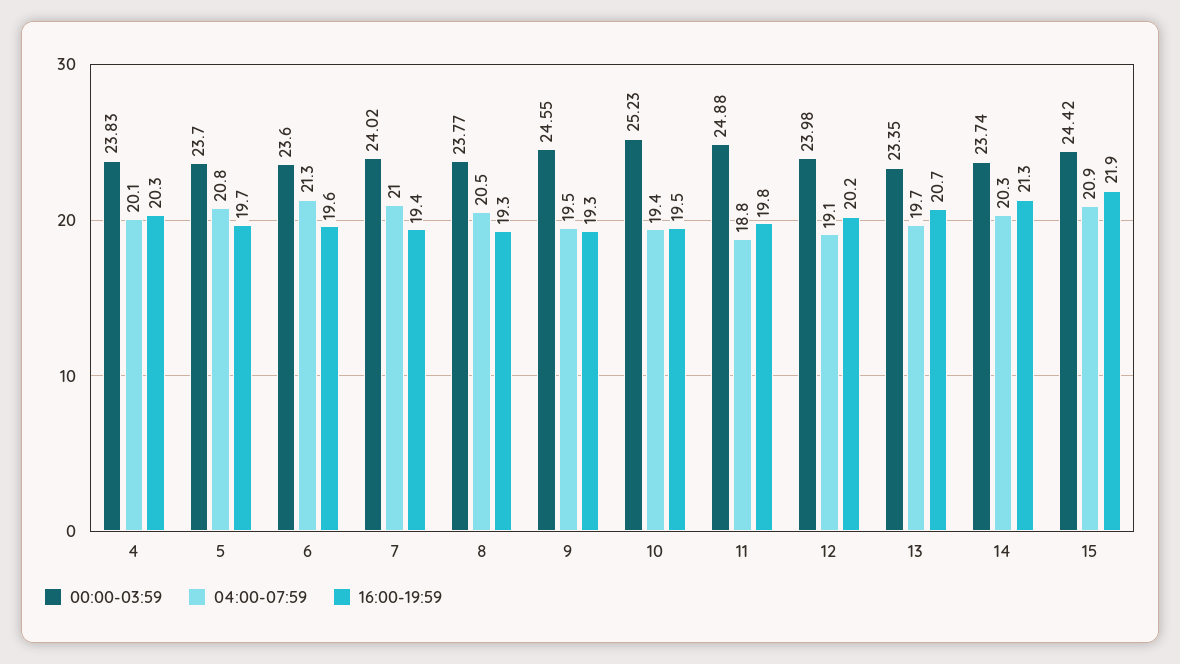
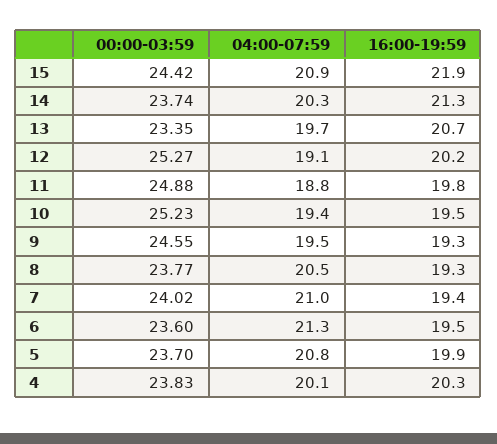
16:00-19:59, 5: 19.7 -> 19.9
16:00-19:59, 6: 19.6 -> 19.5
00:00-03:59, 12: 23.98 -> 25.27

